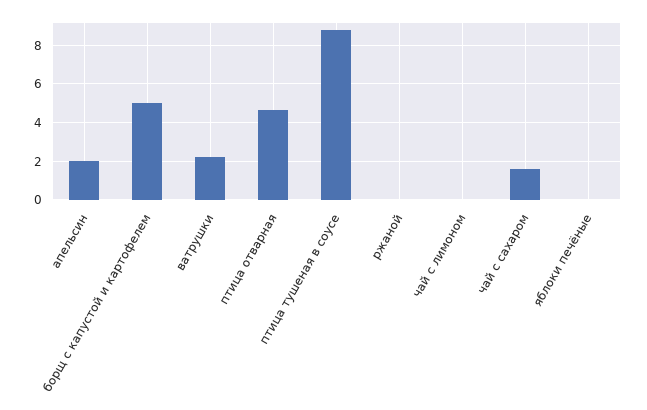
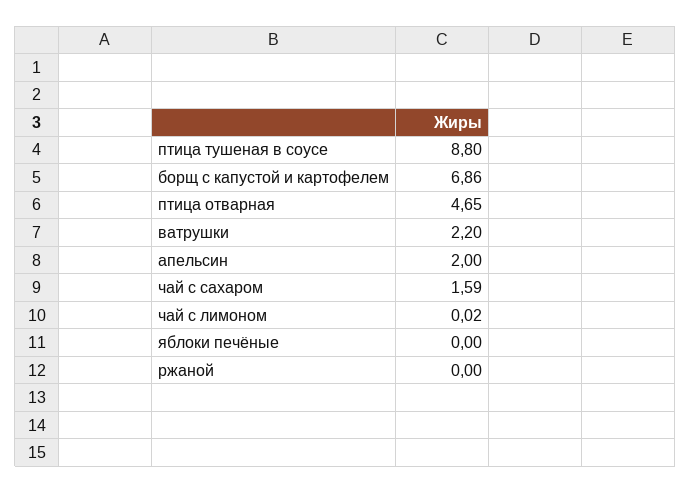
борщ с капустой и картофелем: 5 -> 6.86

